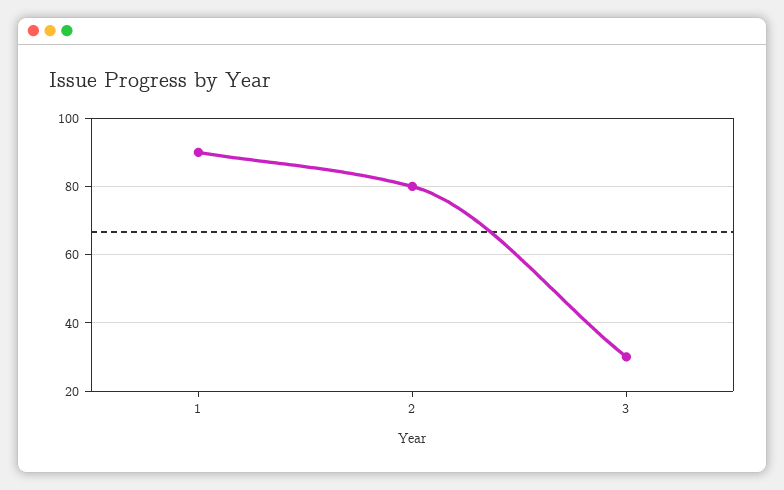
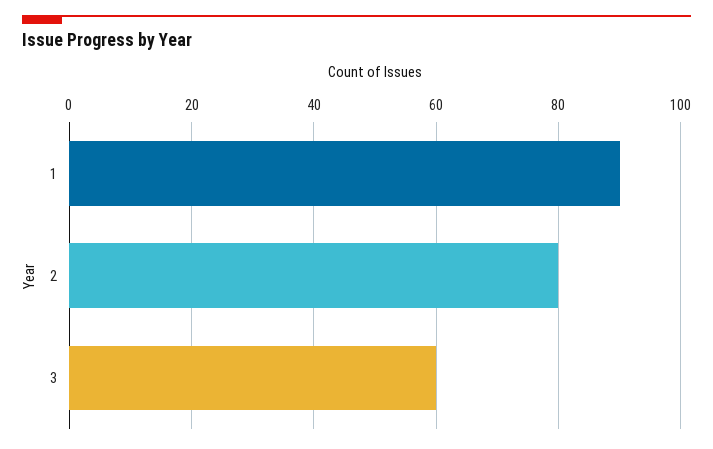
3: 30 -> 60

